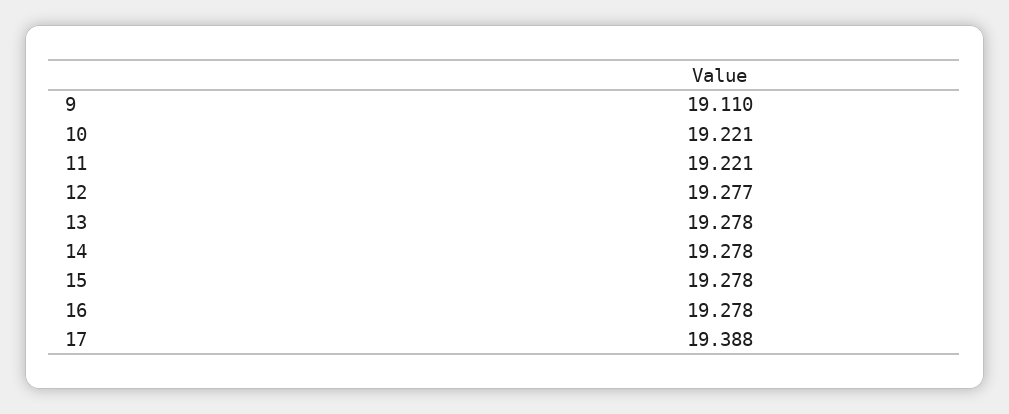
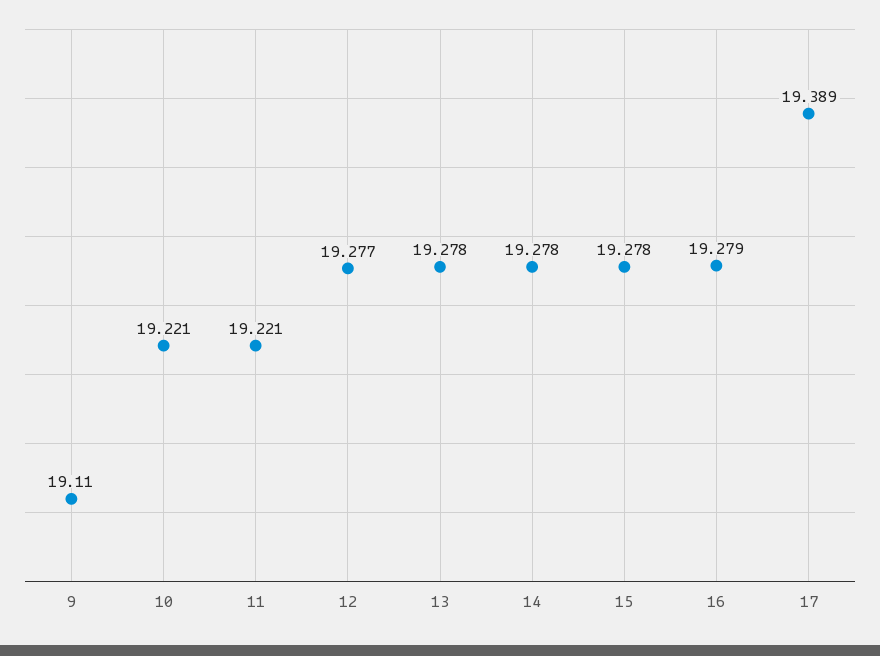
16: 19.278 -> 19.279
17: 19.388 -> 19.389

